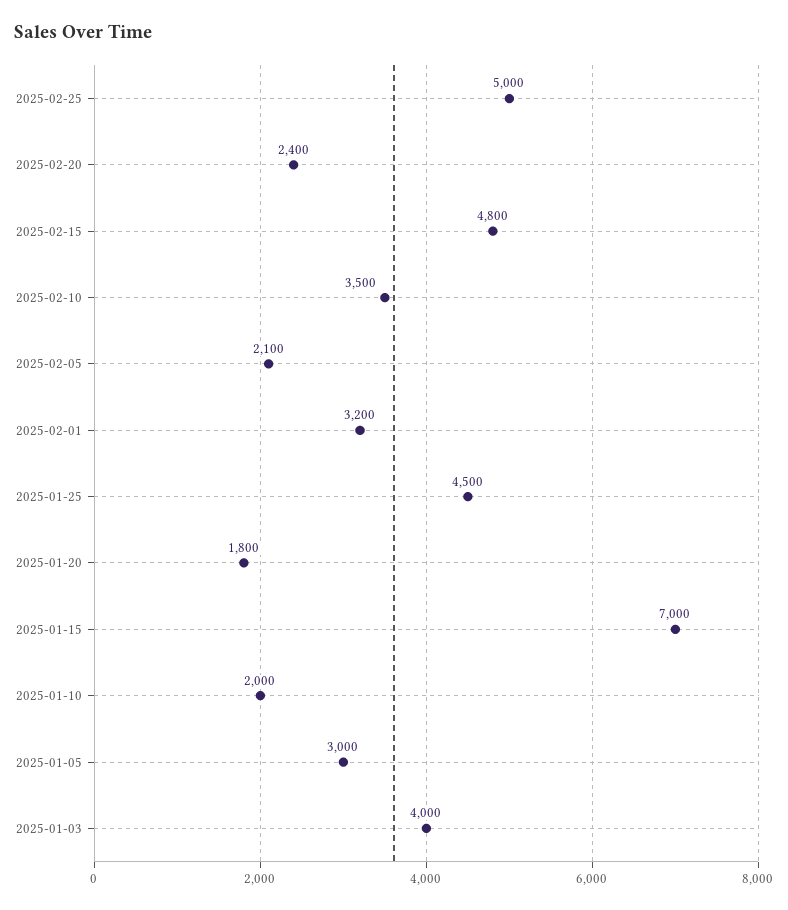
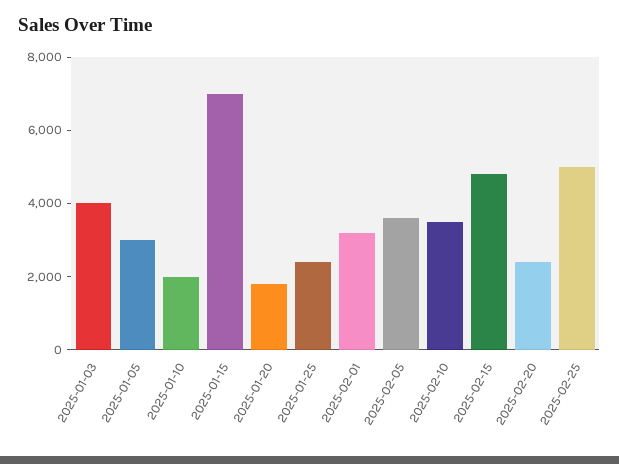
2025-02-05: 2100 -> 3500
2025-01-25: 4500 -> 2500

